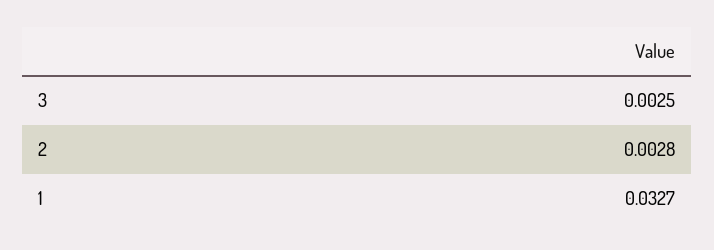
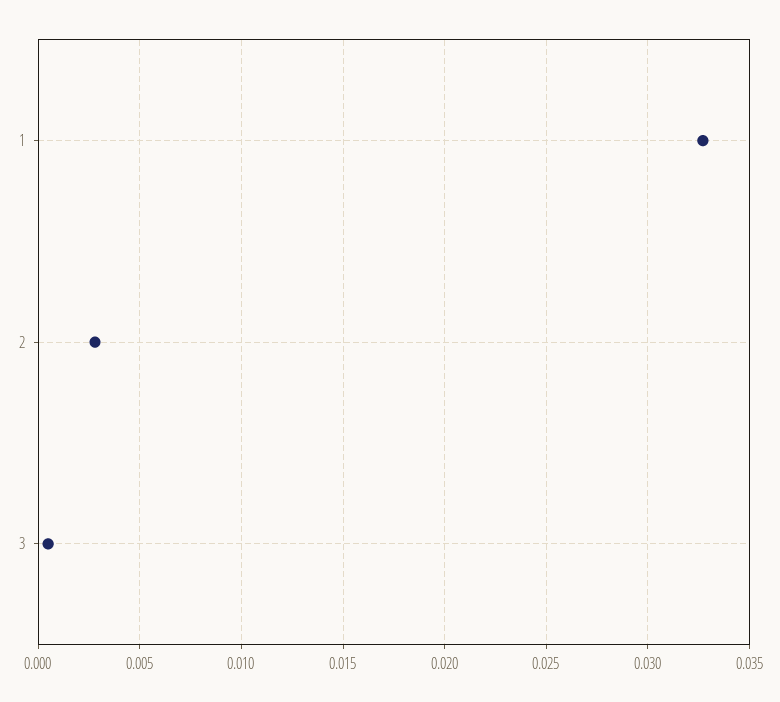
3: 0.0025 -> 0.0005

